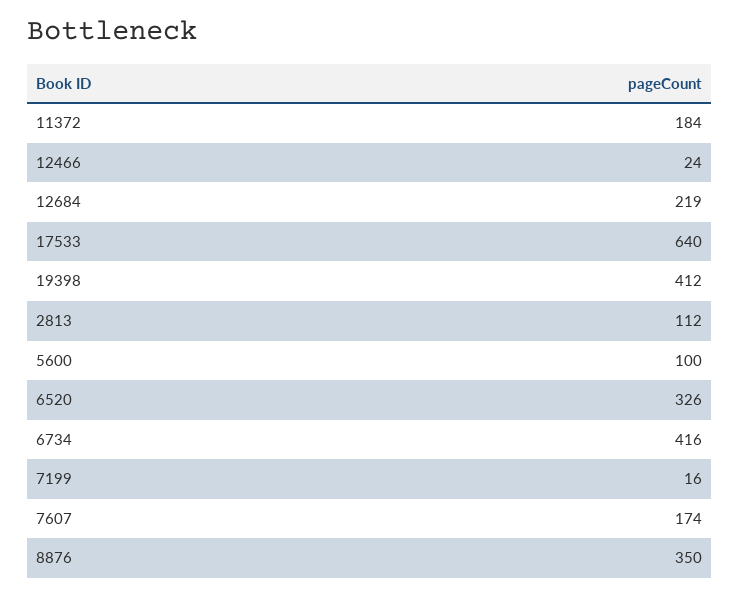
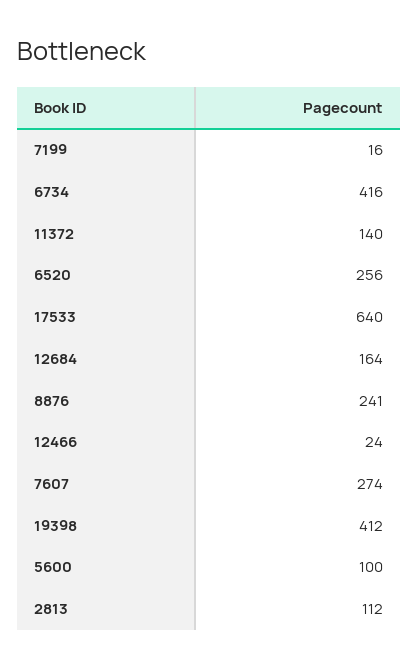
11372: 184 -> 140
12684: 219 -> 164
6520: 326 -> 256
7607: 174 -> 274
8876: 350 -> 241

